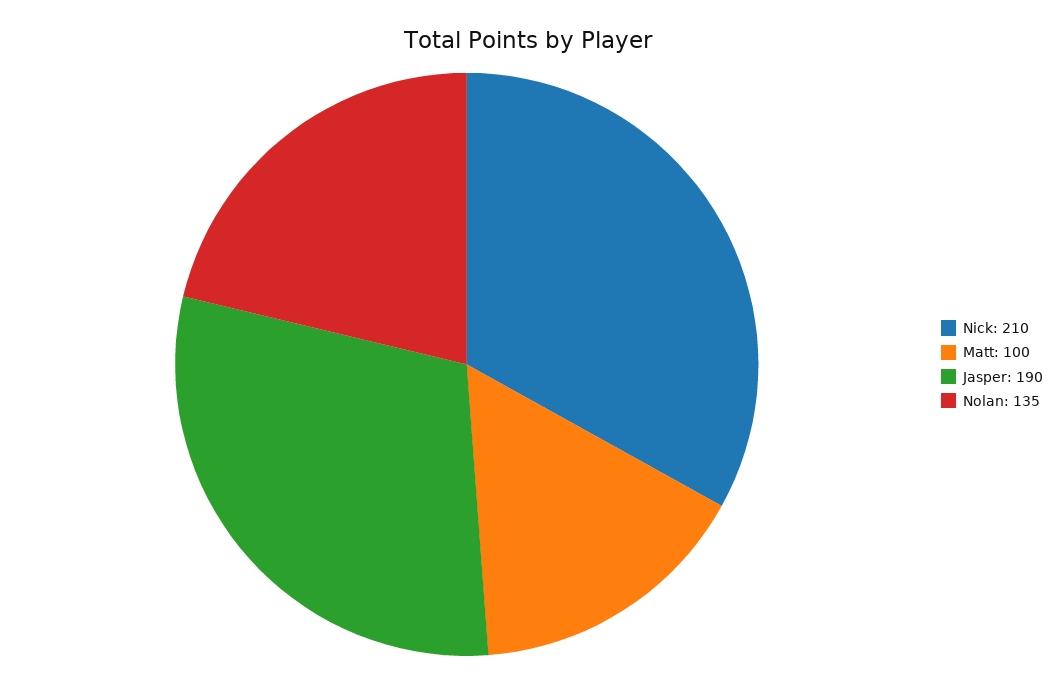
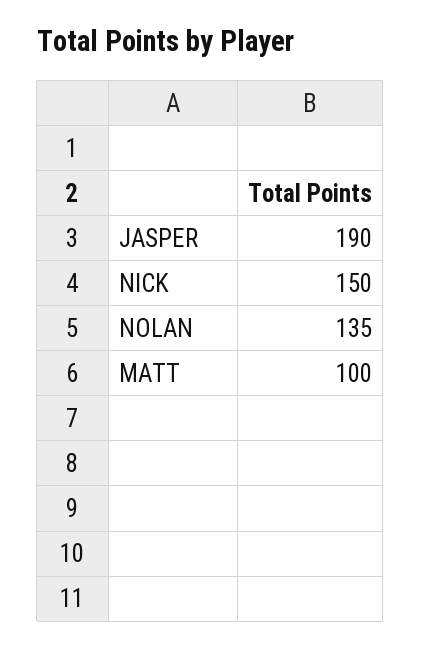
Nick: 210 -> 150

